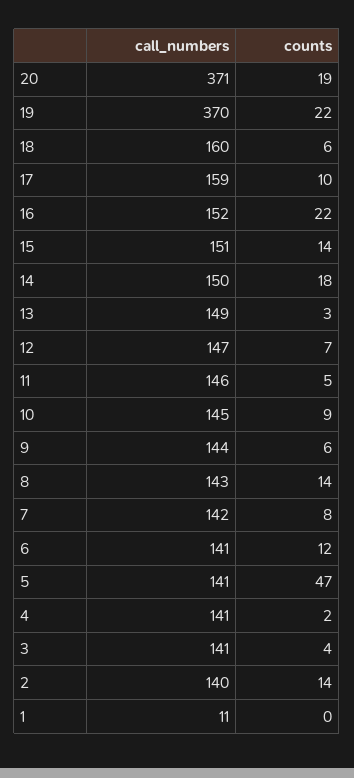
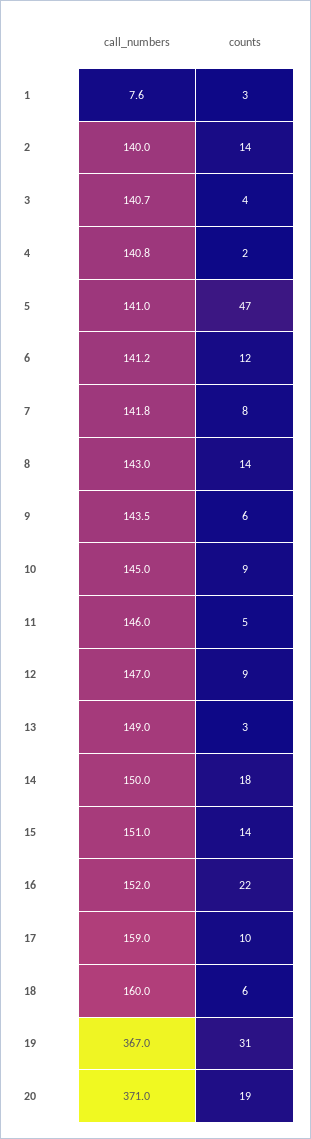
call_numbers, 19: 370 -> 367
counts, 19: 22 -> 31
counts, 12: 7 -> 9
call_numbers, 1: 11 -> 7.6
counts, 1: 0 -> 3

